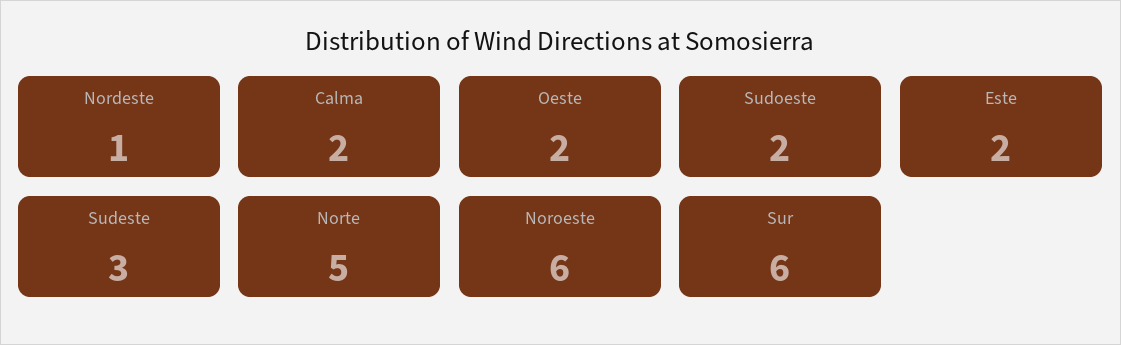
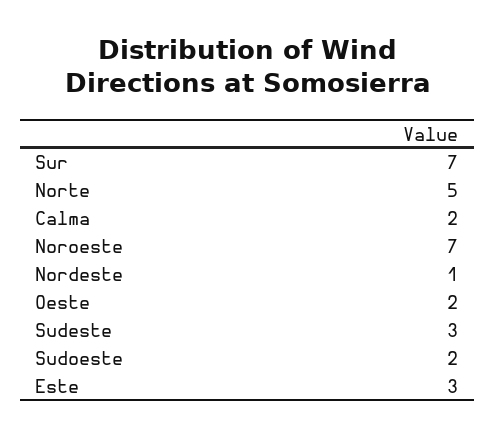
Este: 2 -> 3
Noroeste: 6 -> 7
Sur: 6 -> 7

